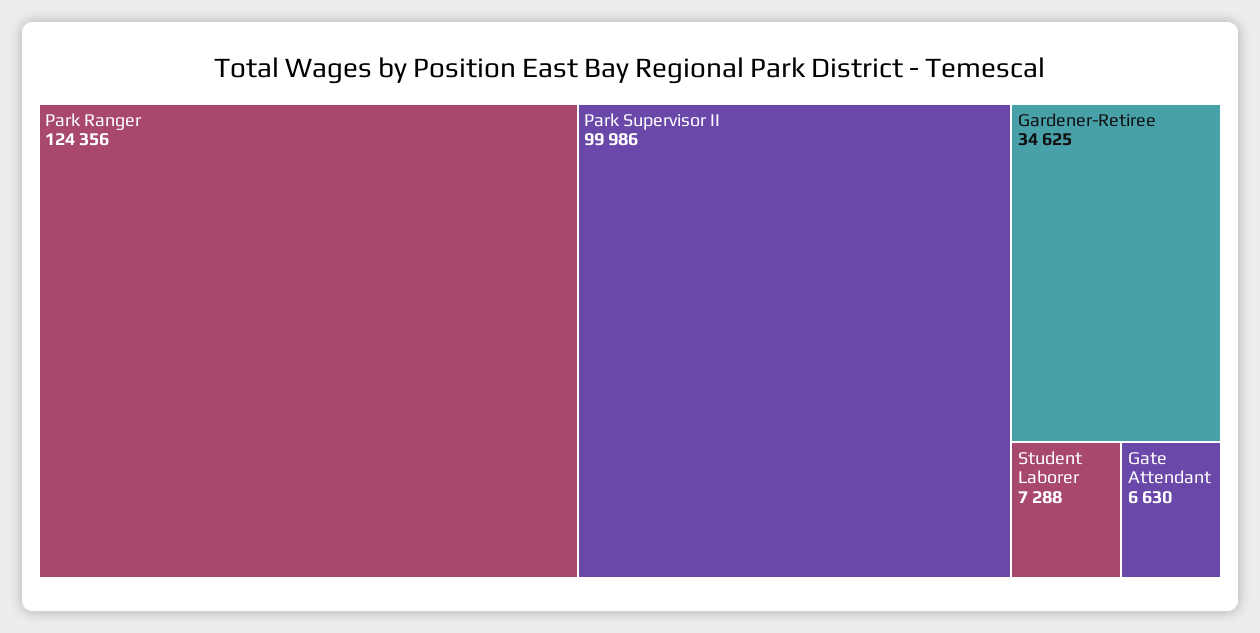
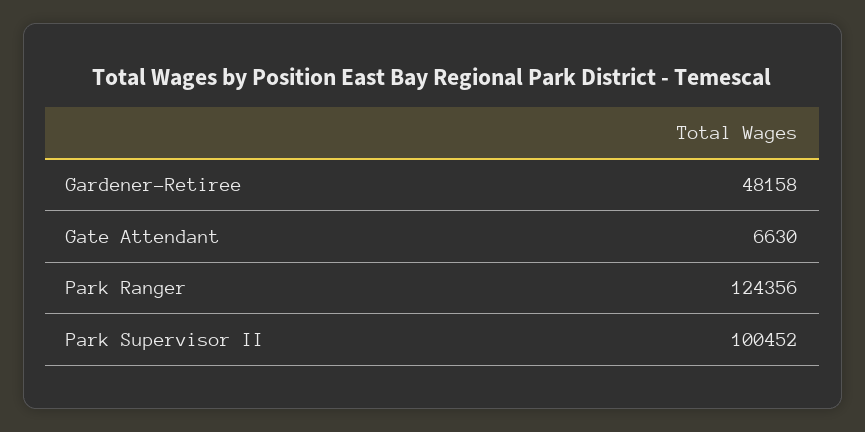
Park Supervisor II: 99986 -> 100452
Gardener-Retiree: 34625 -> 48158
Student Laborer: 7288 -> none

